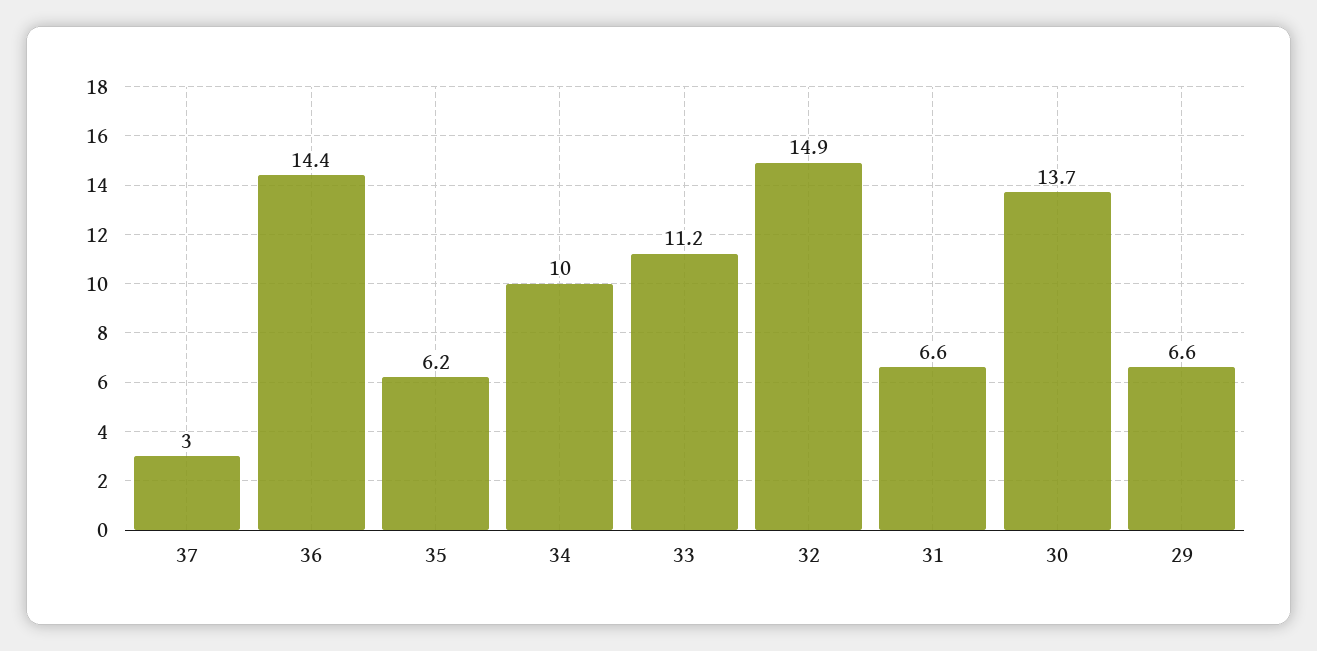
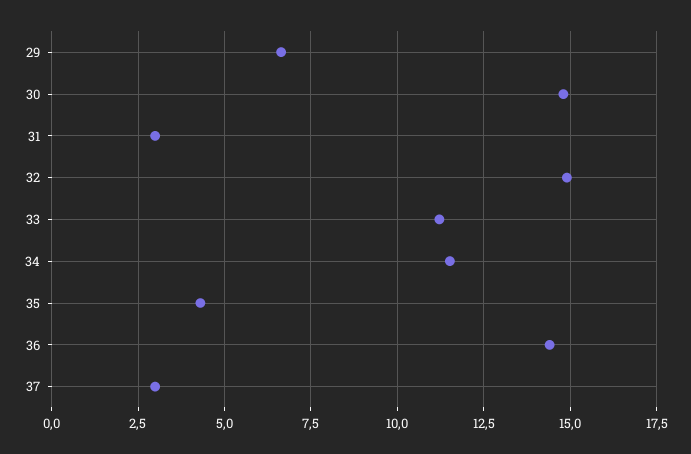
35: 6.2 -> 4.25
34: 10 -> 11.5
31: 6.6 -> 3
30: 13.7 -> 14.75

